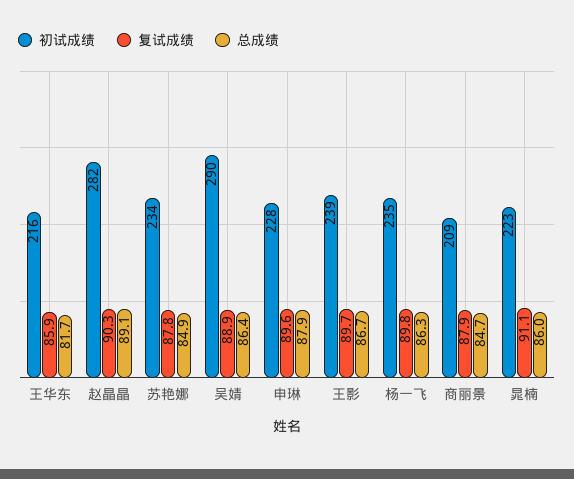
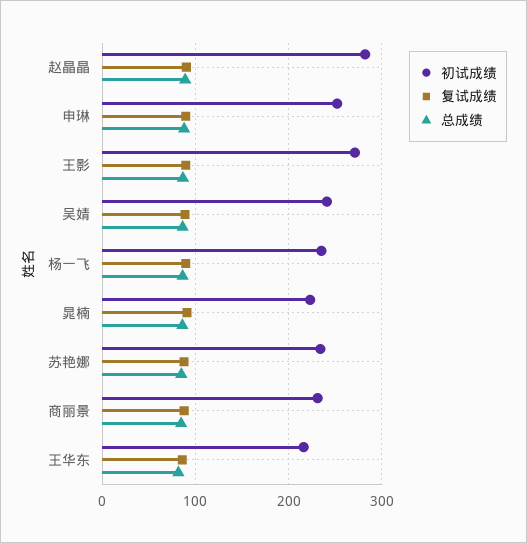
初试成绩, 吴婧: 290 -> 240
初试成绩, 申琳: 228 -> 250
初试成绩, 王影: 239 -> 270
初试成绩, 商丽景: 209 -> 230

